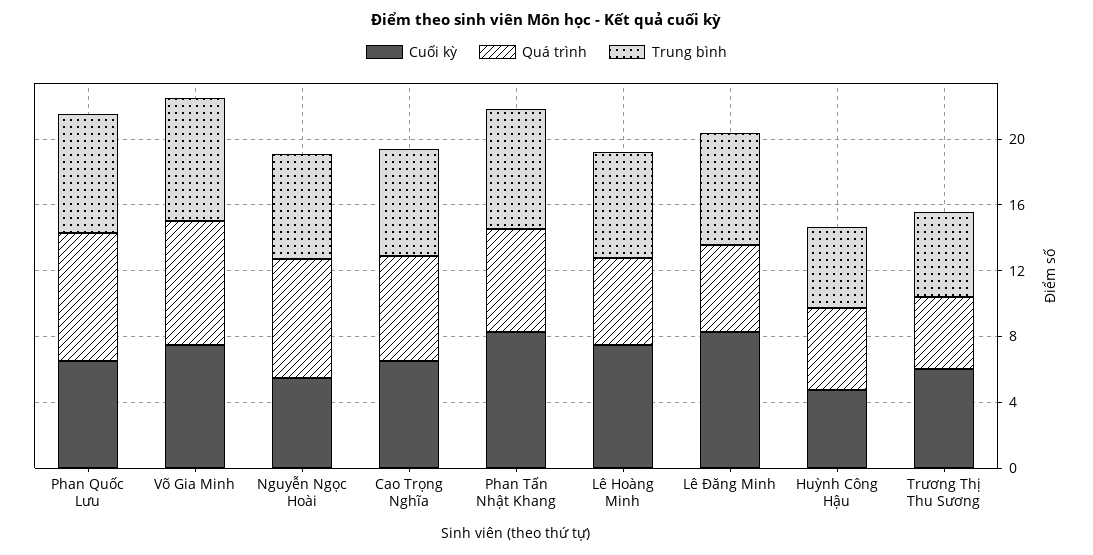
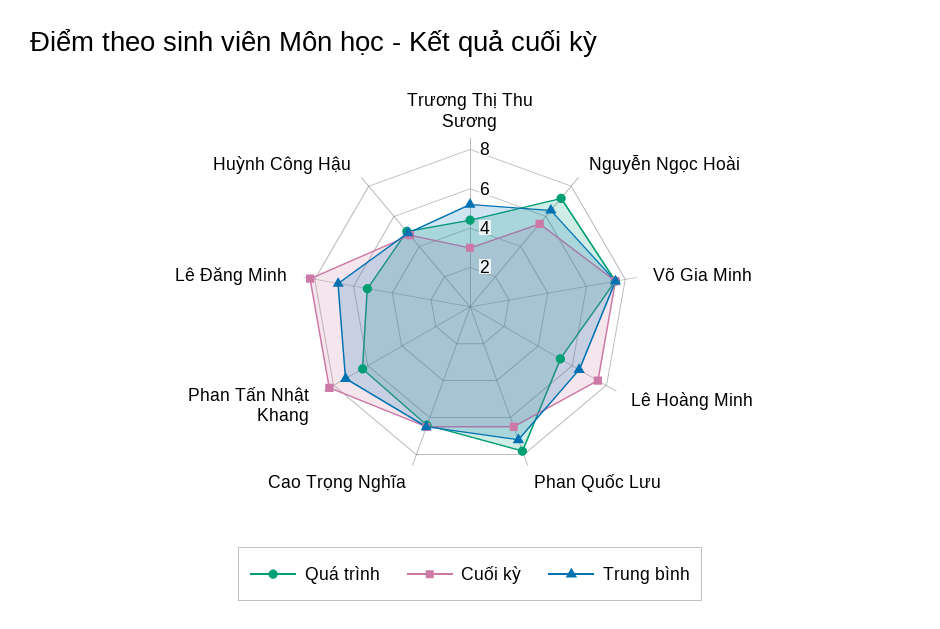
Cuối kỳ, Trương Thị Thu Sương: 6 -> 3

